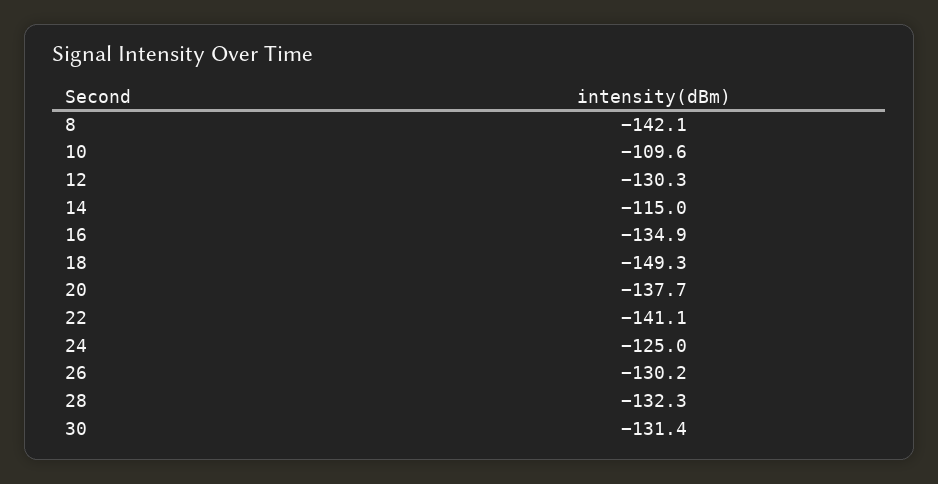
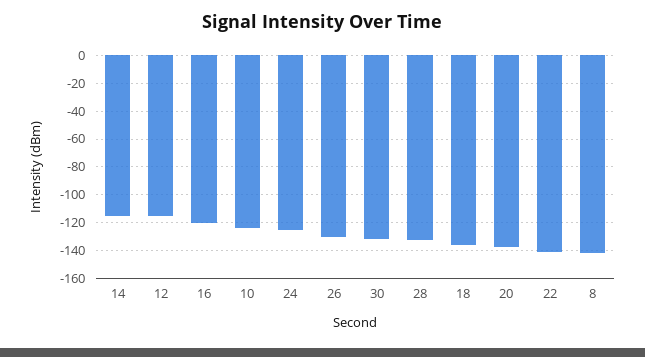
10: -109.6 -> -125
12: -130.3 -> -115
16: -134.9 -> -120
18: -149.3 -> -135

